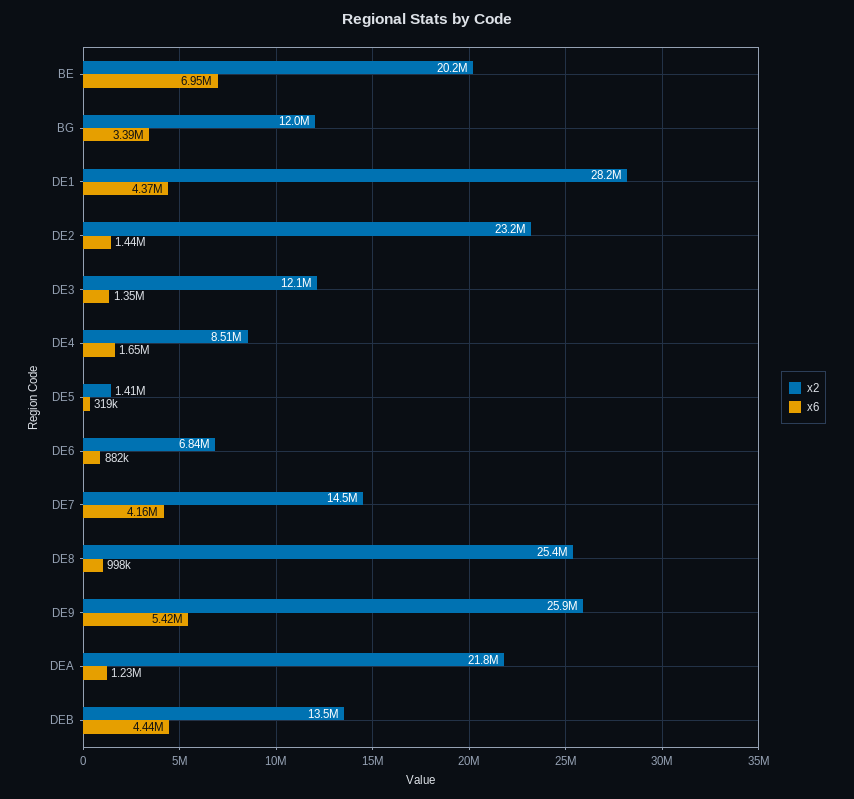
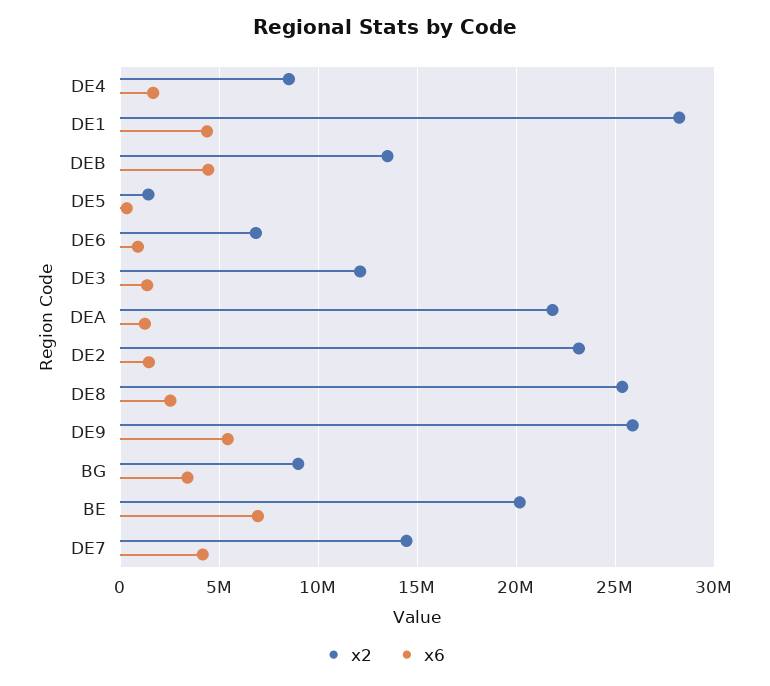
x2, BG: 12000000 -> 9000000
x6, DE8: 998000 -> 2500000

